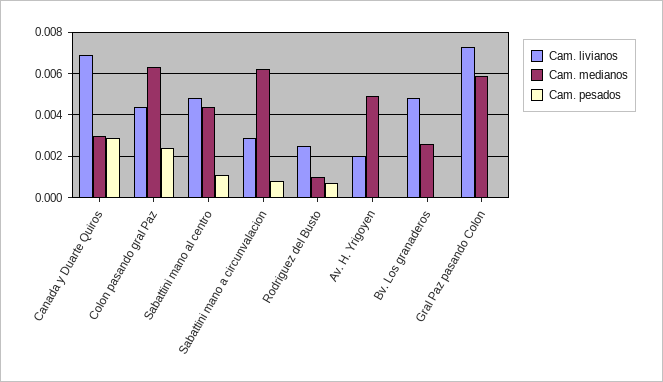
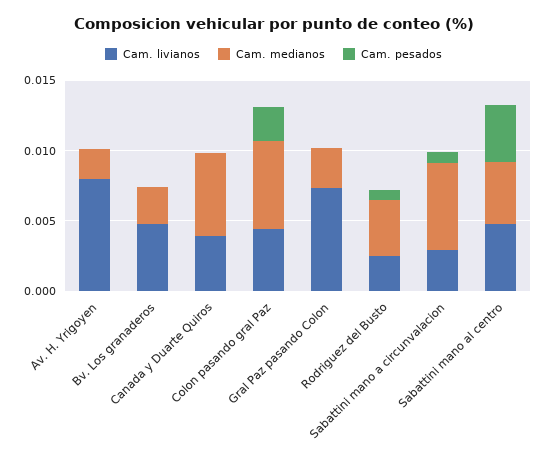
Cam. livianos, Canada y Duarte Quiros: 0.007 -> 0.004
Cam. medianos, Canada y Duarte Quiros: 0.003 -> 0.006
Cam. pesados, Canada y Duarte Quiros: 0.003 -> 0
Cam. pesados, Sabattini mano al centro: 0.001 -> 0.004
Cam. medianos, Rodriguez del Busto: 0.001 -> 0.004
Cam. livianos, Av. H. Yrigoyen: 0.002 -> 0.008
Cam. medianos, Av. H. Yrigoyen: 0.005 -> 0.002
Cam. medianos, Gral Paz pasando Colon: 0.006 -> 0.003

